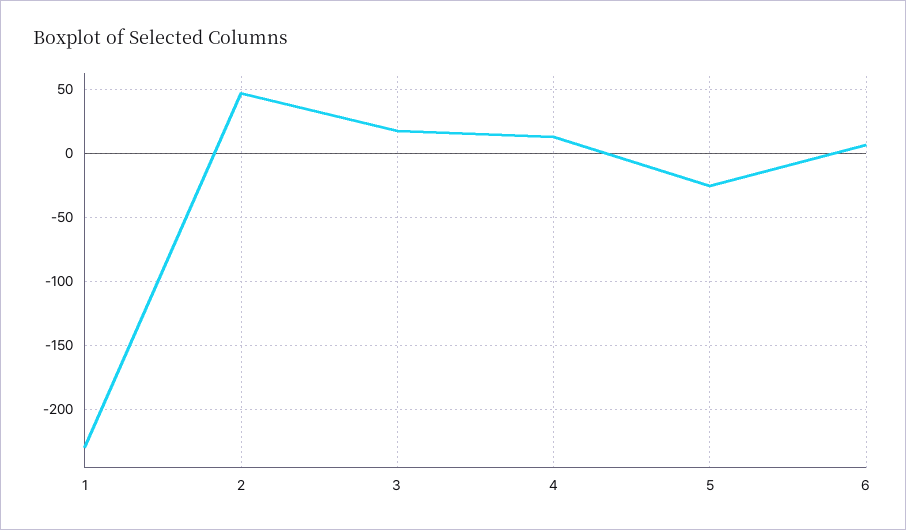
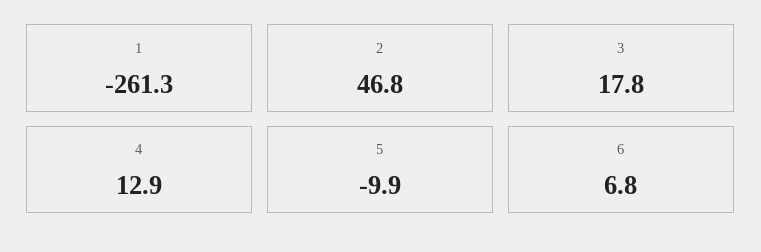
1: -230 -> -261.3
5: -25 -> -9.9

